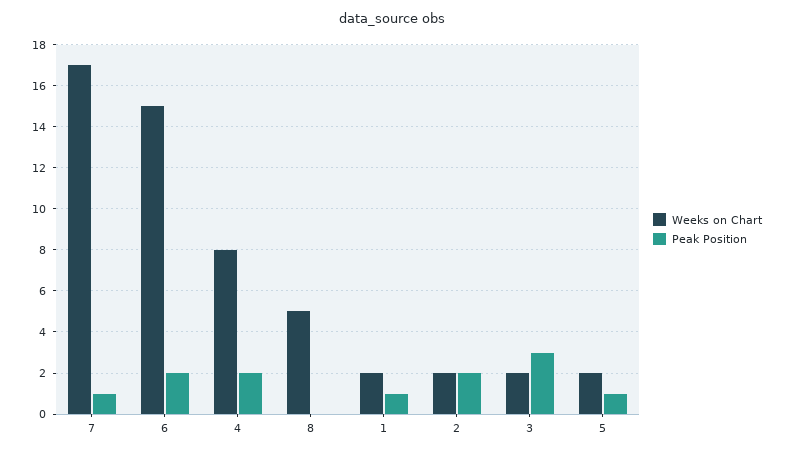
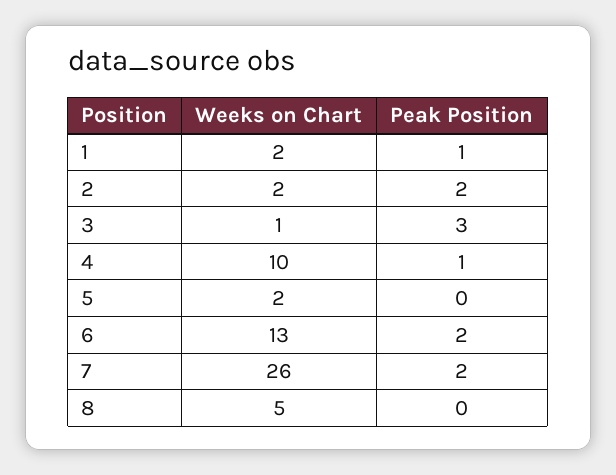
Weeks on Chart, 7: 17 -> 26
Peak Position, 7: 1 -> 2
Weeks on Chart, 6: 15 -> 13
Weeks on Chart, 4: 8 -> 10
Peak Position, 4: 2 -> 1
Weeks on Chart, 3: 2 -> 1
Peak Position, 5: 1 -> 0

